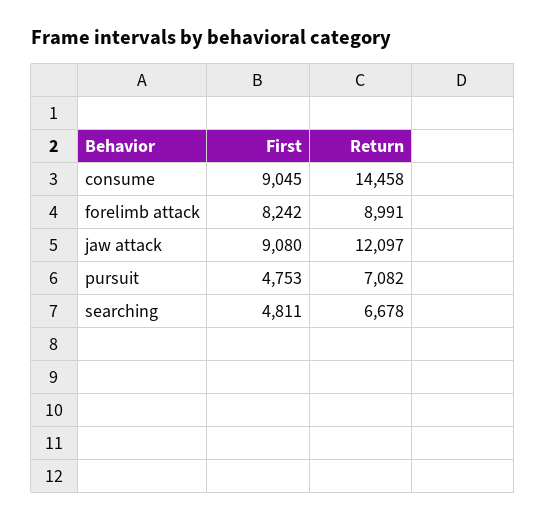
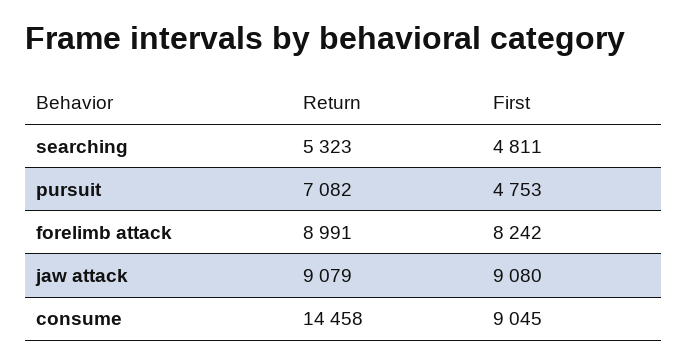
Return, jaw attack: 12097 -> 9079
Return, searching: 6678 -> 5323

